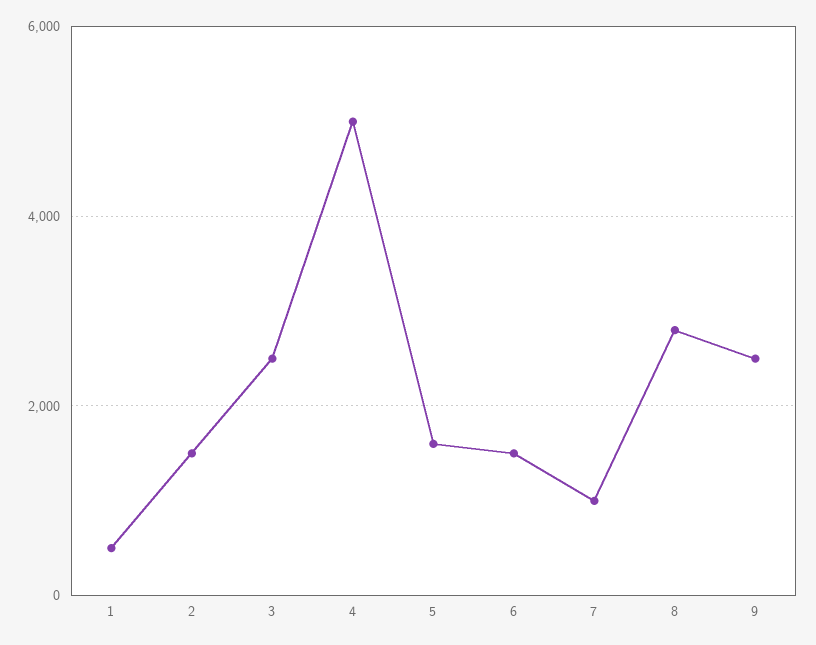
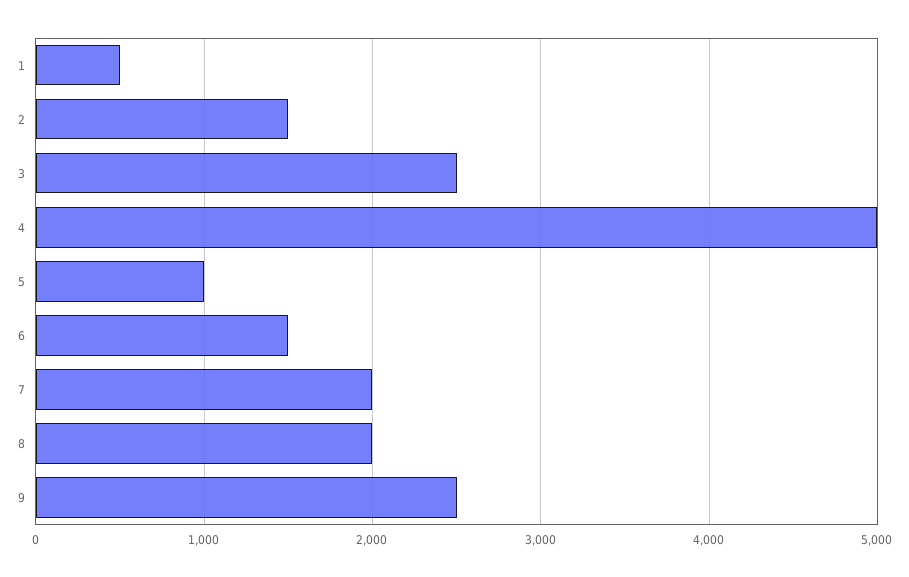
5: 1600 -> 1000
7: 1000 -> 2000
8: 2800 -> 2000

